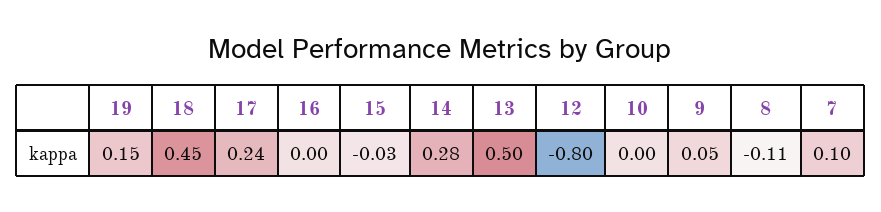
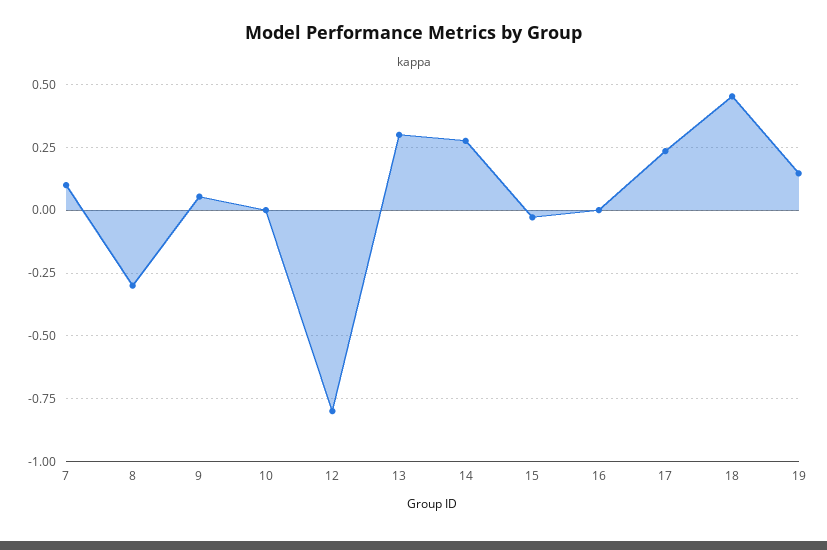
13: 0.5 -> 0.3
8: -0.11 -> -0.3

